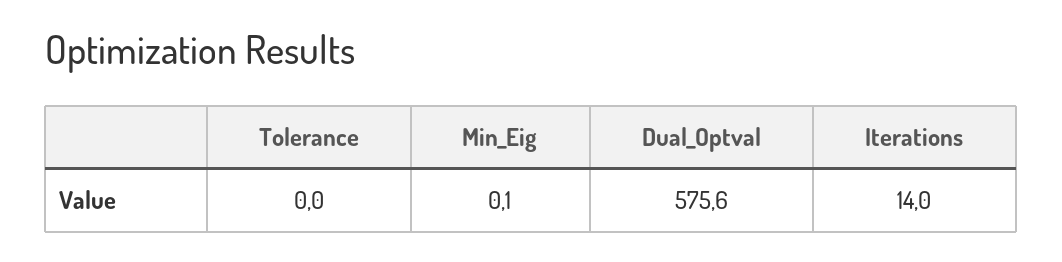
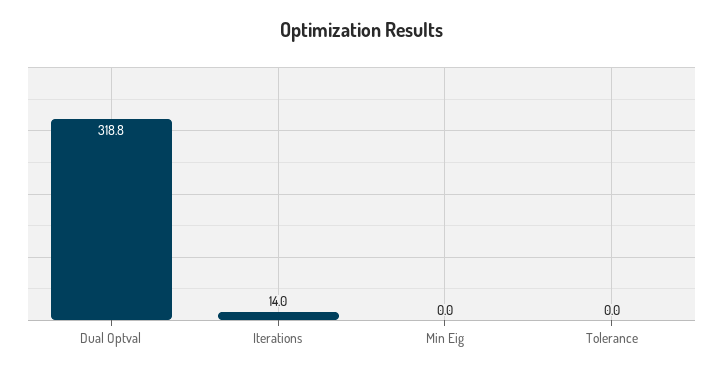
Min_Eig: 0.1 -> 0
Dual_Optval: 575.6 -> 318.8

